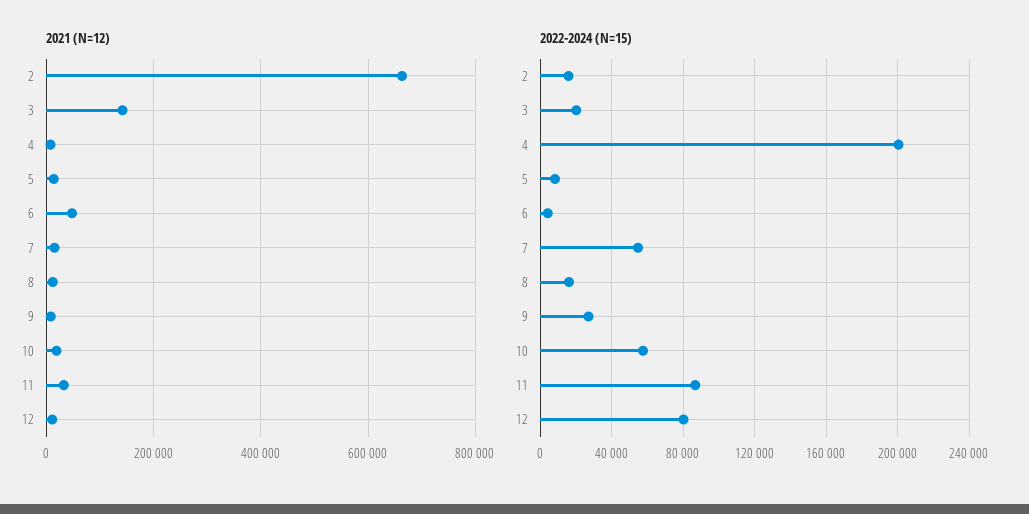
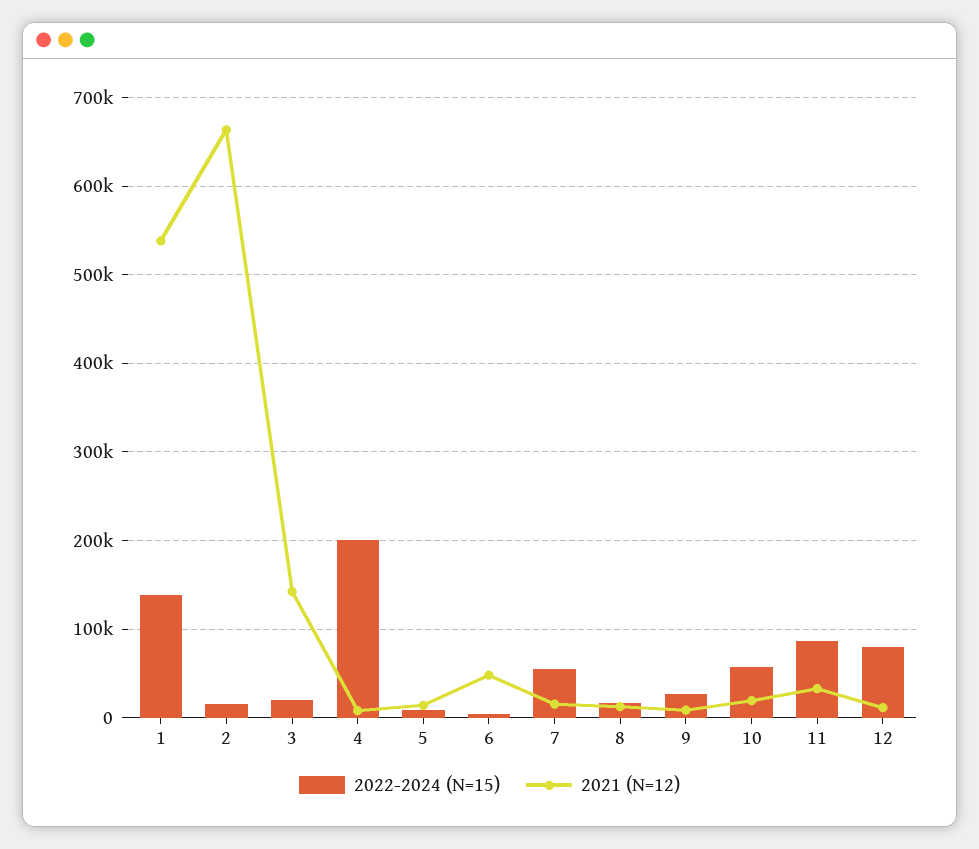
2022-2024 (N=15), 1: none -> 140000
2021 (N=12), 1: none -> 540000

